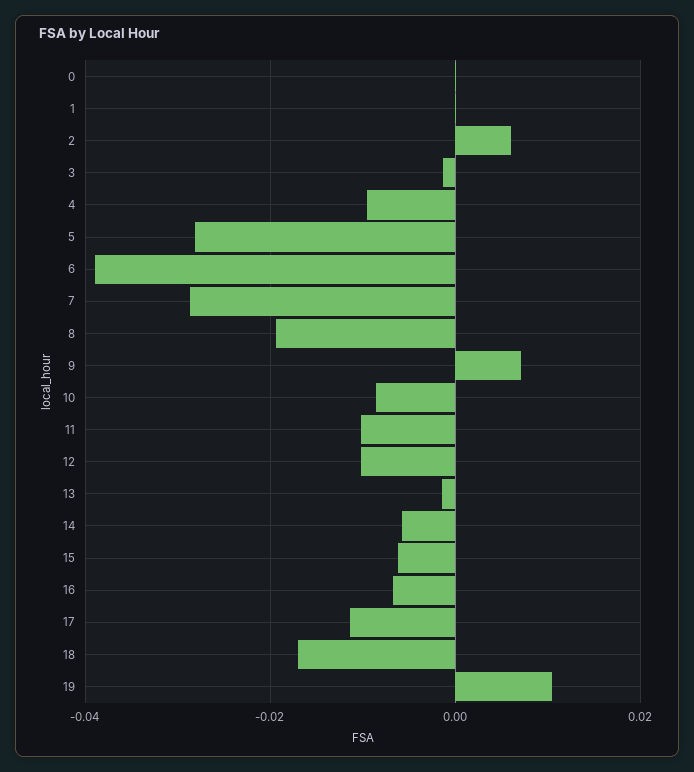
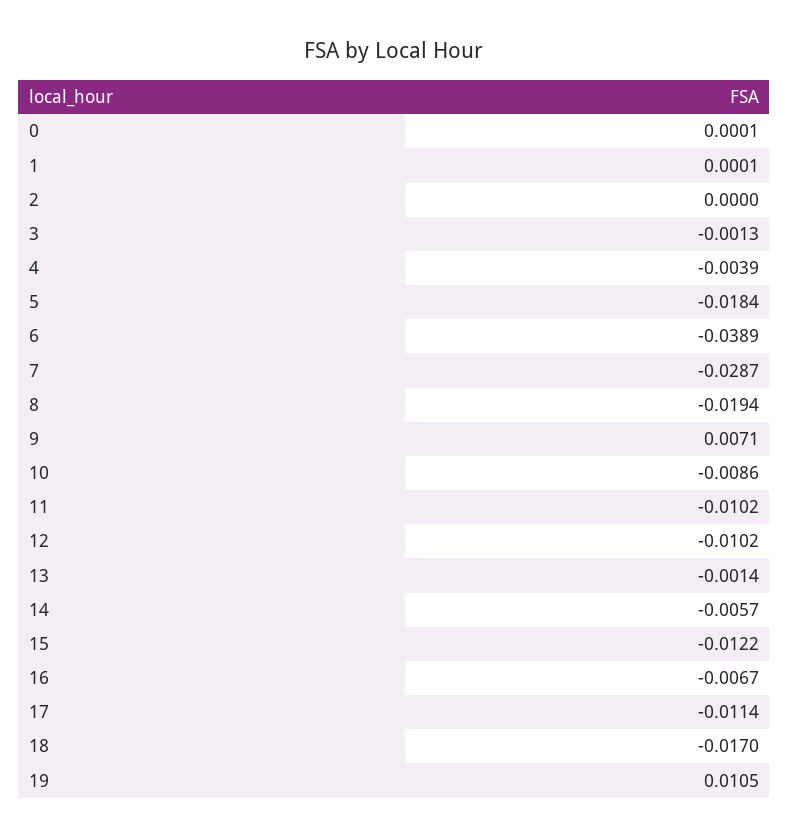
2: 0.006 -> 0
4: -0.01 -> -0.0039
5: -0.028 -> -0.0184
15: -0.006 -> -0.0122

